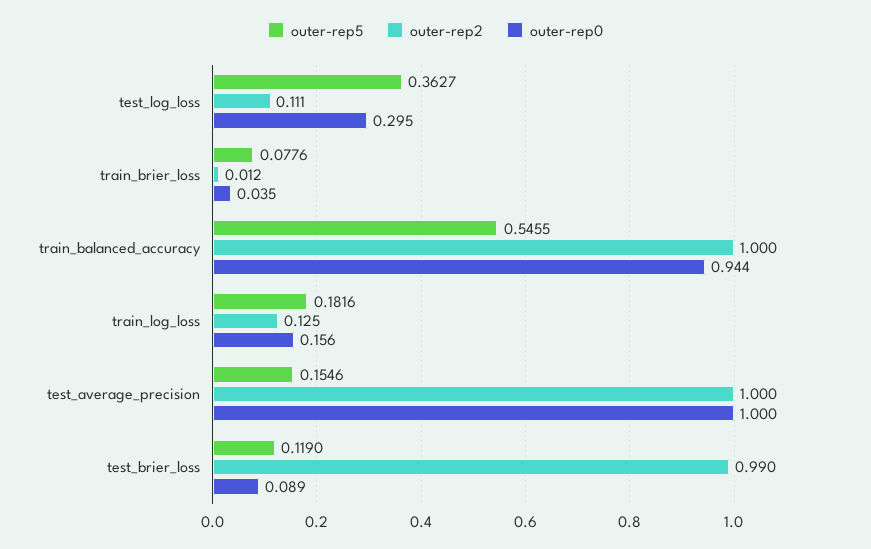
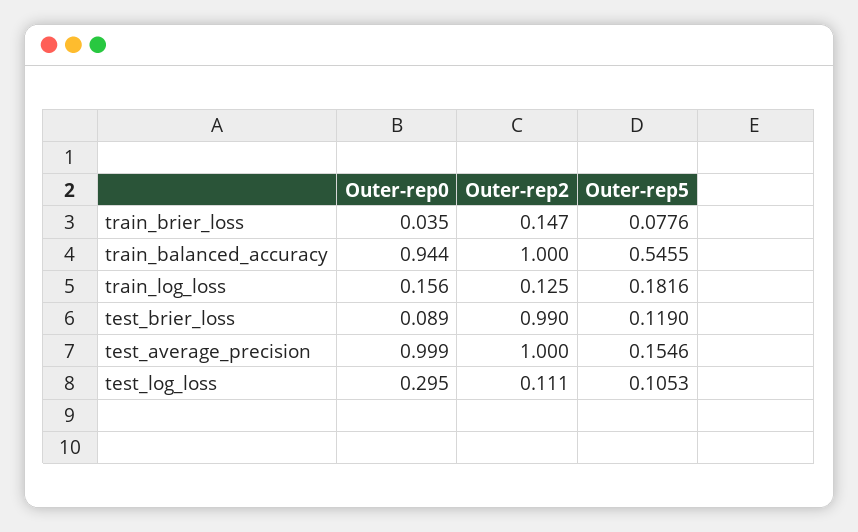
outer-rep5, test_log_loss: 0.3627 -> 0.1053
outer-rep2, train_brier_loss: 0.012 -> 0.147
outer-rep0, test_average_precision: 1 -> 0.999

